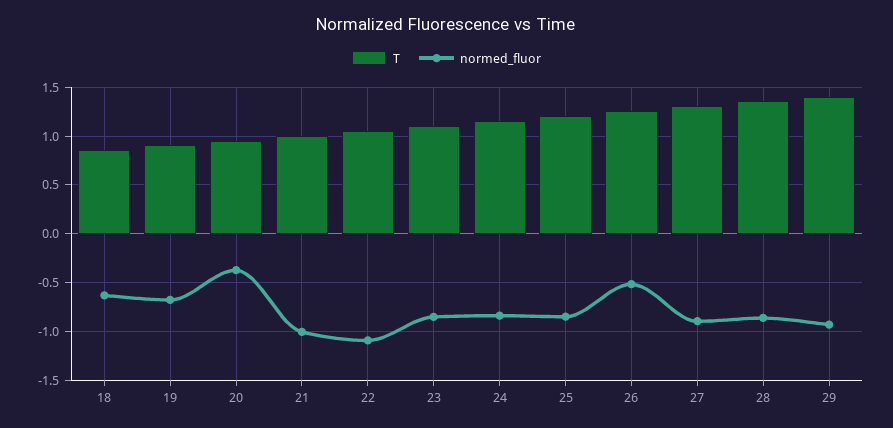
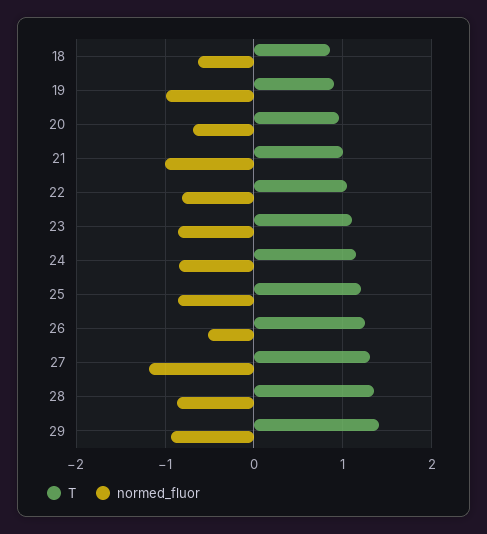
normed_fluor, 19: -0.7 -> -1
normed_fluor, 20: -0.4 -> -0.7
normed_fluor, 22: -1.1 -> -0.8
normed_fluor, 27: -0.9 -> -1.2

